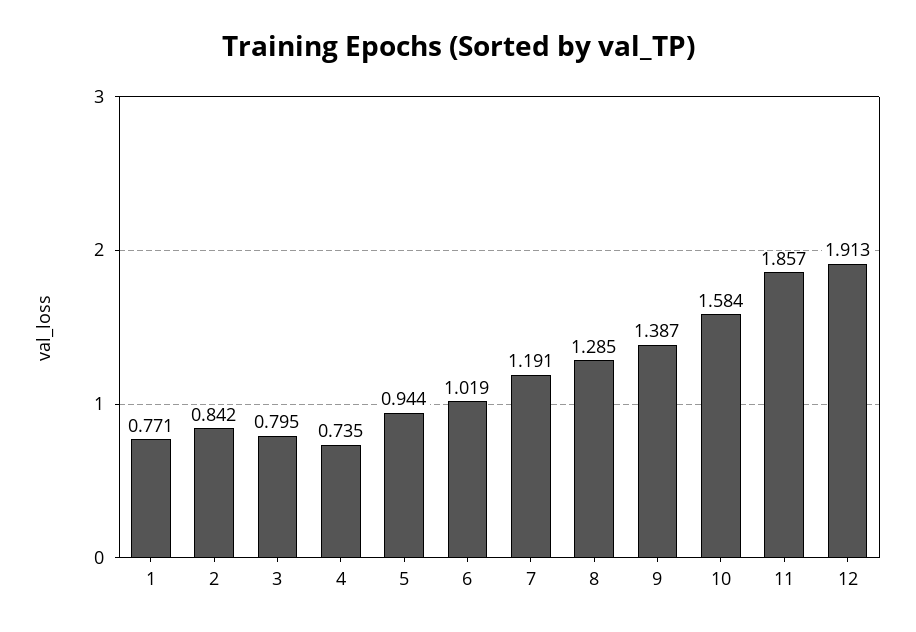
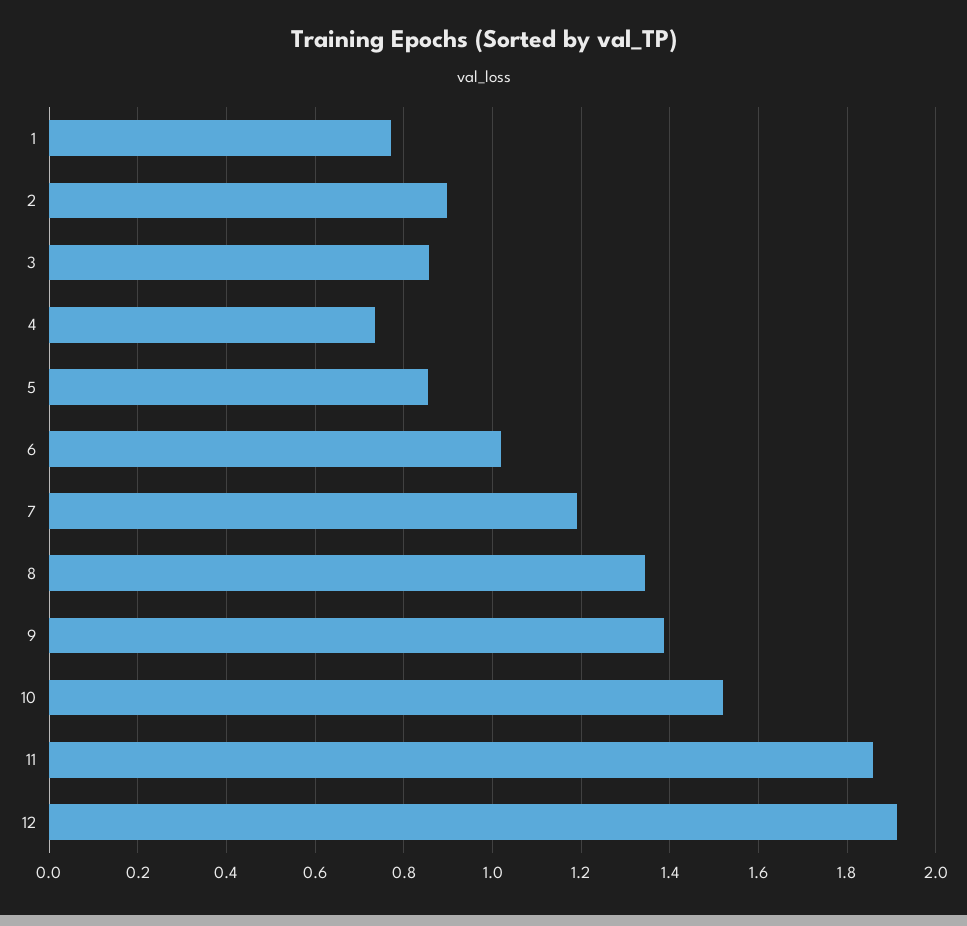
2: 0.842 -> 0.9
3: 0.795 -> 0.86
5: 0.944 -> 0.86
8: 1.285 -> 1.34
10: 1.584 -> 1.52

